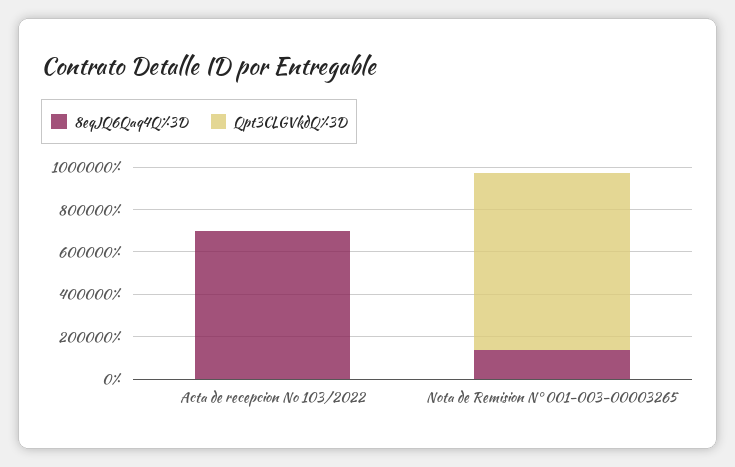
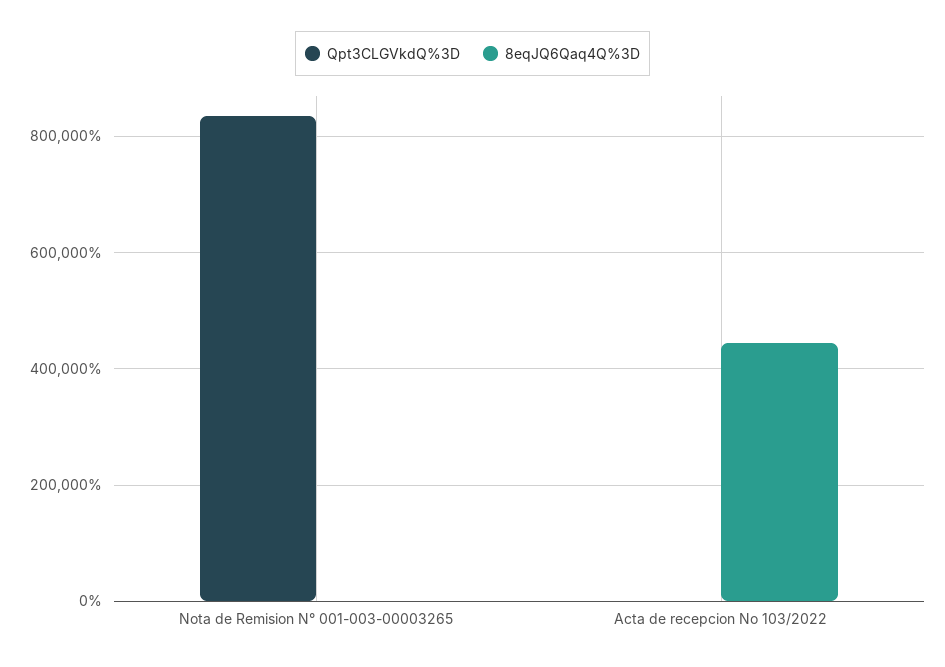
8eqJQ6Qaq4Q%3D, Acta de recepcion No 103/2022: 700000 -> 440000
8eqJQ6Qaq4Q%3D, Nota de Remision N° 001-003-00003265: 150000 -> 0

